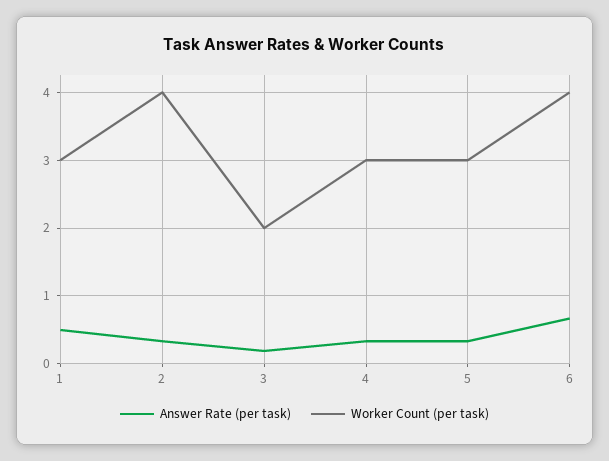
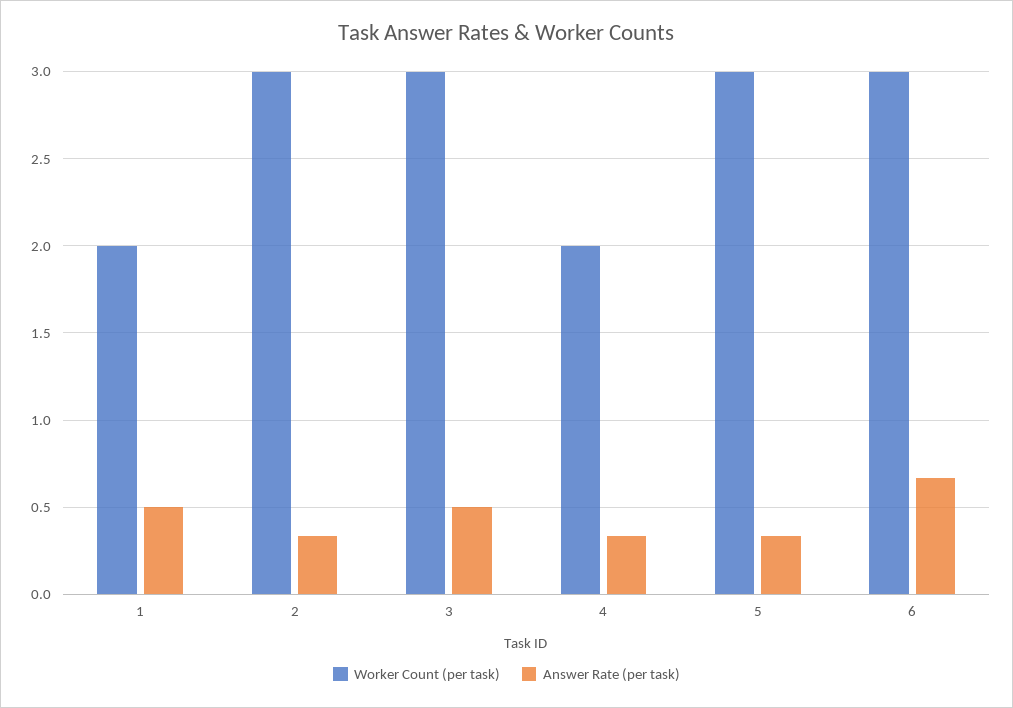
Worker Count (per task), 1: 3 -> 2
Worker Count (per task), 2: 4 -> 3
Answer Rate (per task), 3: 0.2 -> 0.5
Worker Count (per task), 3: 2 -> 3
Worker Count (per task), 4: 3 -> 2
Worker Count (per task), 6: 4 -> 3

